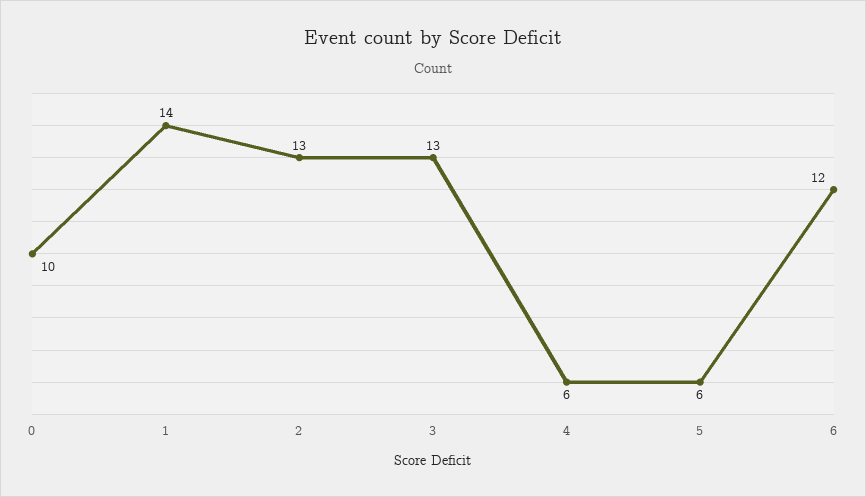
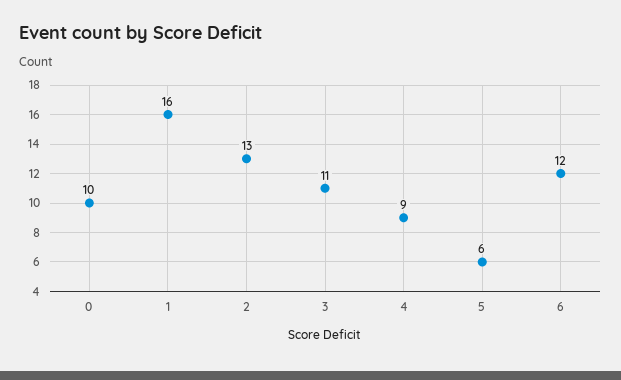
1: 14 -> 16
3: 13 -> 11
4: 6 -> 9

